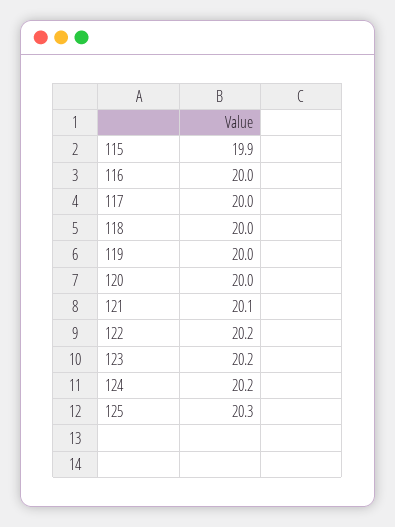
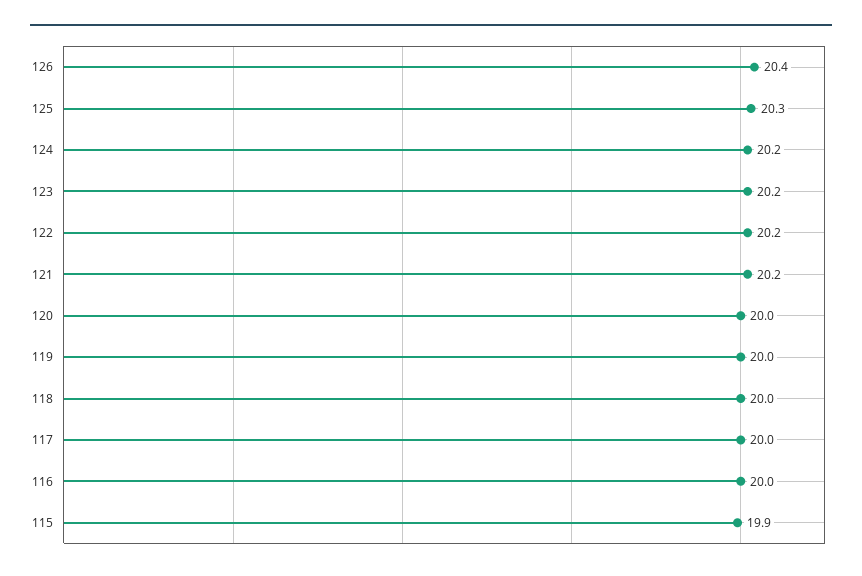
121: 20.1 -> 20.2
126: none -> 20.4

